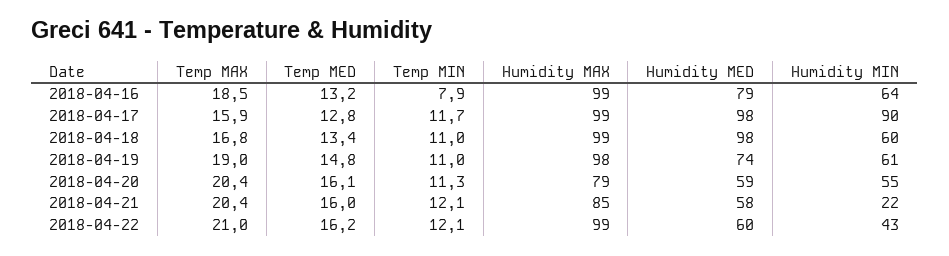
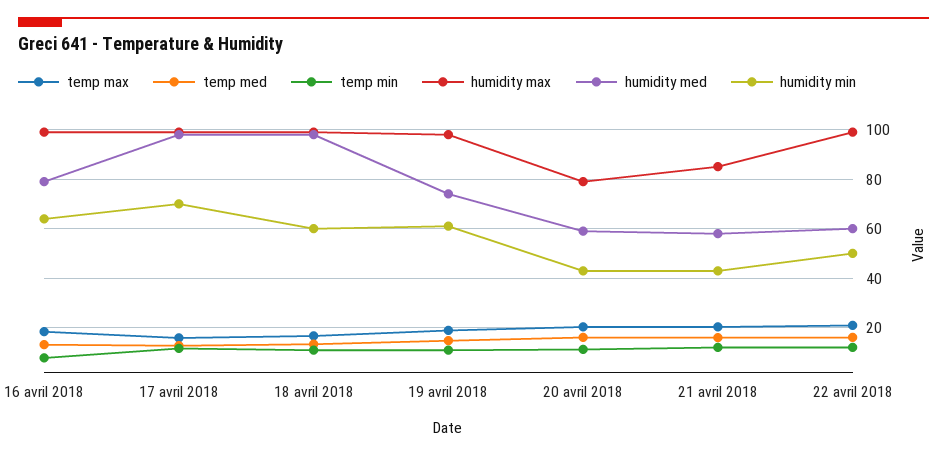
Humidity MIN, 2018-04-17: 90 -> 70
Humidity MIN, 2018-04-20: 55 -> 42.5
Humidity MIN, 2018-04-21: 22 -> 42.5
Humidity MIN, 2018-04-22: 43 -> 50

